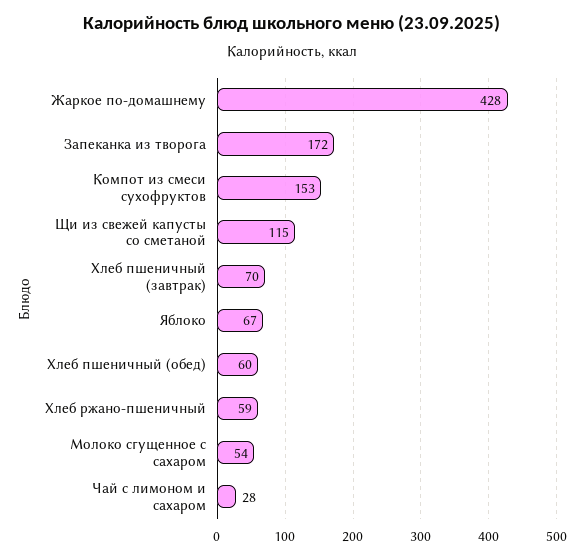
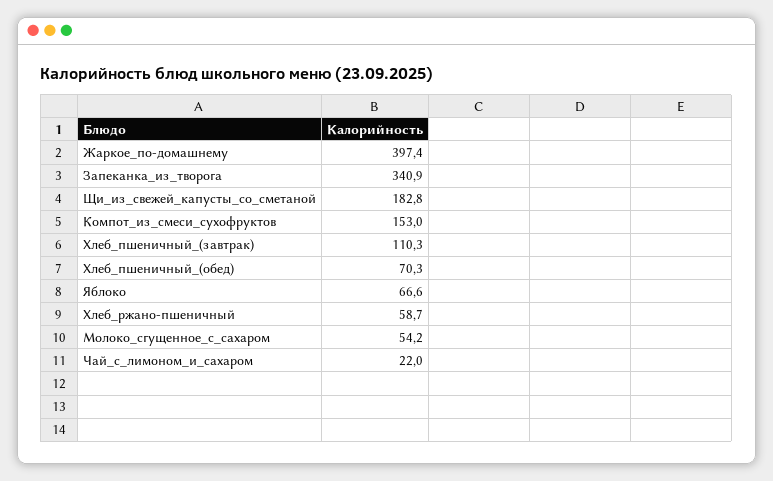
Жаркое по-домашнему: 428 -> 397.4
Запеканка из творога: 172 -> 340.9
Щи из свежей капусты со сметаной: 115 -> 182.8
Хлеб пшеничный (завтрак): 70 -> 110.3
Хлеб пшеничный (обед): 60 -> 70.3
Чай с лимоном и сахаром: 28 -> 22

